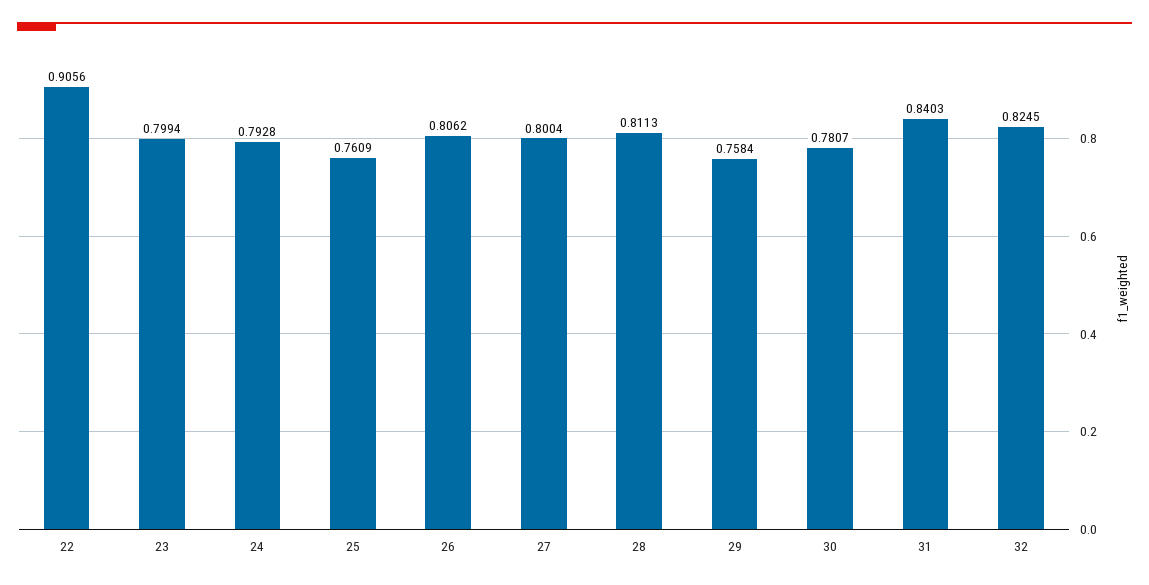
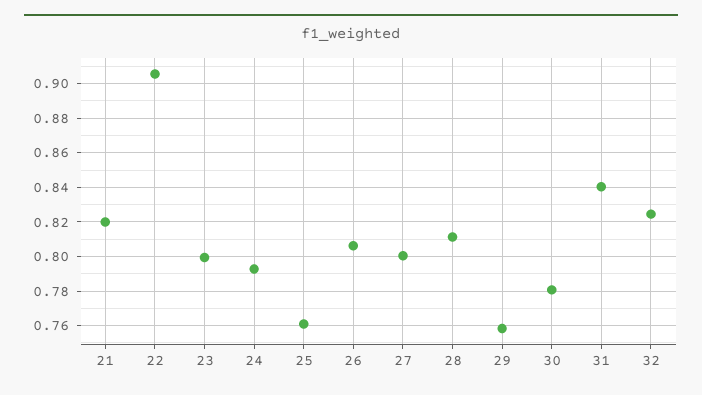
21: none -> 0.82

